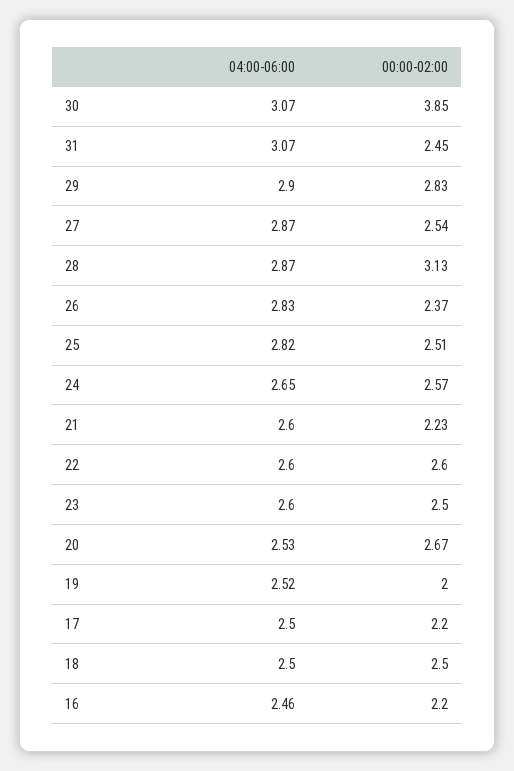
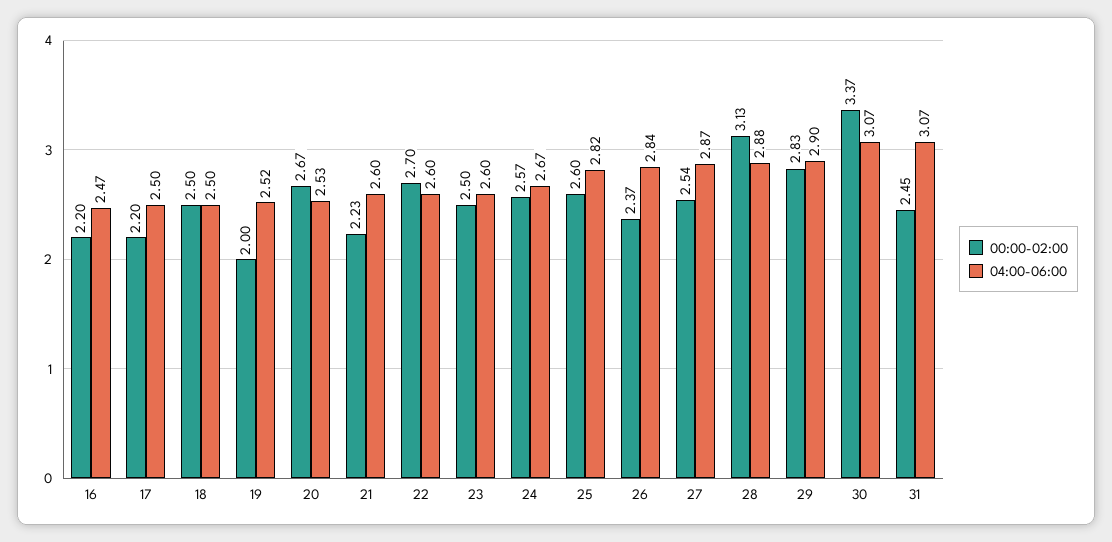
00:00-02:00, 30: 3.85 -> 3.37
04:00-06:00, 28: 2.87 -> 2.88
04:00-06:00, 26: 2.83 -> 2.84
00:00-02:00, 25: 2.51 -> 2.6
04:00-06:00, 24: 2.65 -> 2.67
00:00-02:00, 22: 2.6 -> 2.7
04:00-06:00, 16: 2.46 -> 2.47

